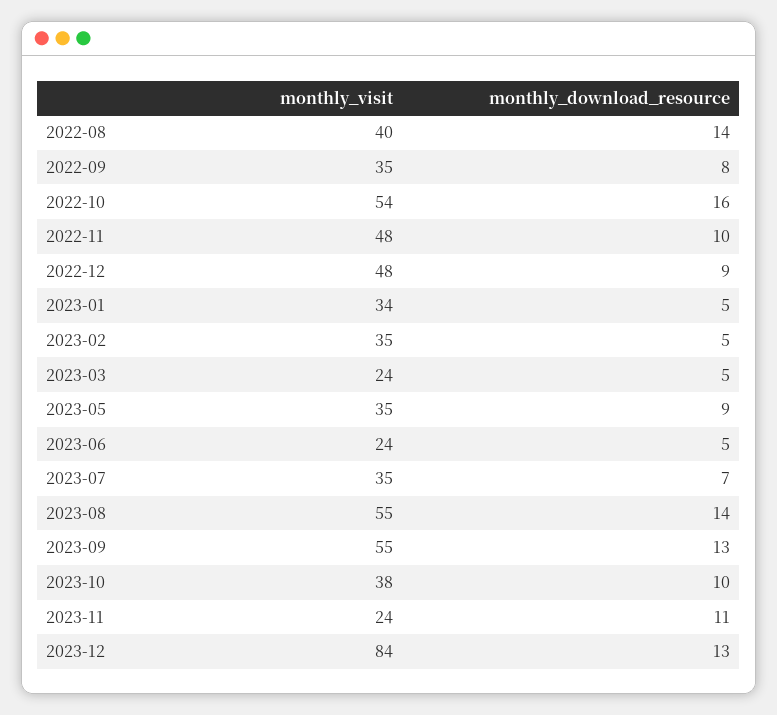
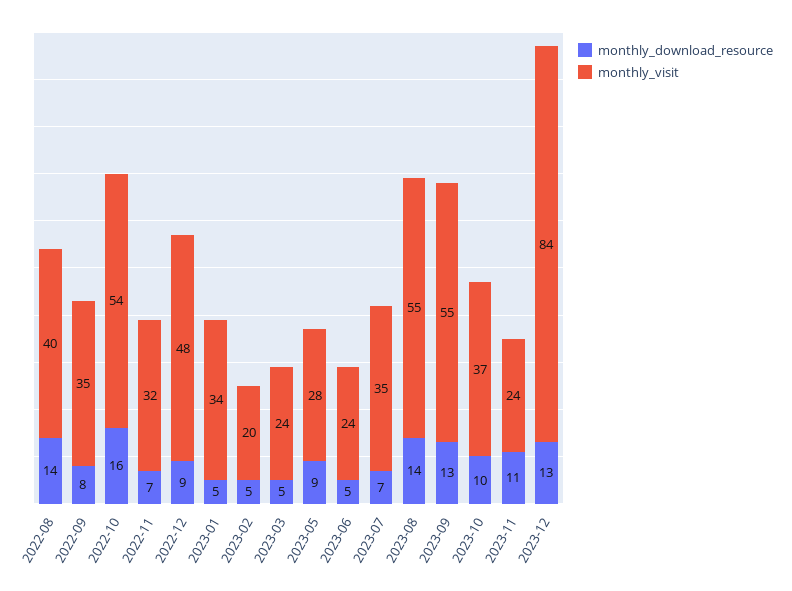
monthly_visit, 2022-11: 48 -> 32
monthly_download_resource, 2022-11: 10 -> 7
monthly_visit, 2023-02: 35 -> 20
monthly_visit, 2023-05: 35 -> 28
monthly_visit, 2023-10: 38 -> 37

